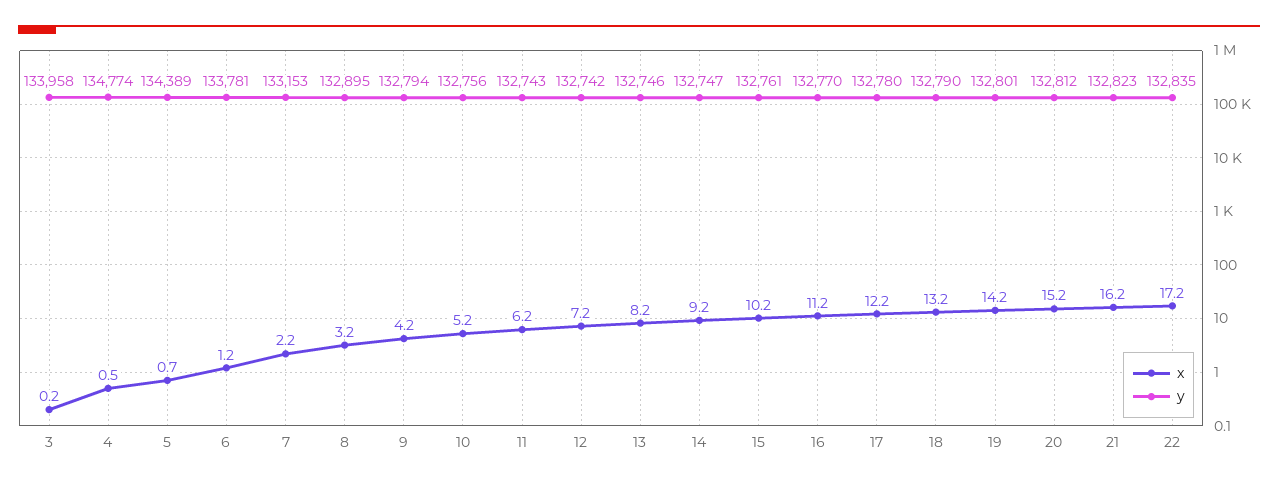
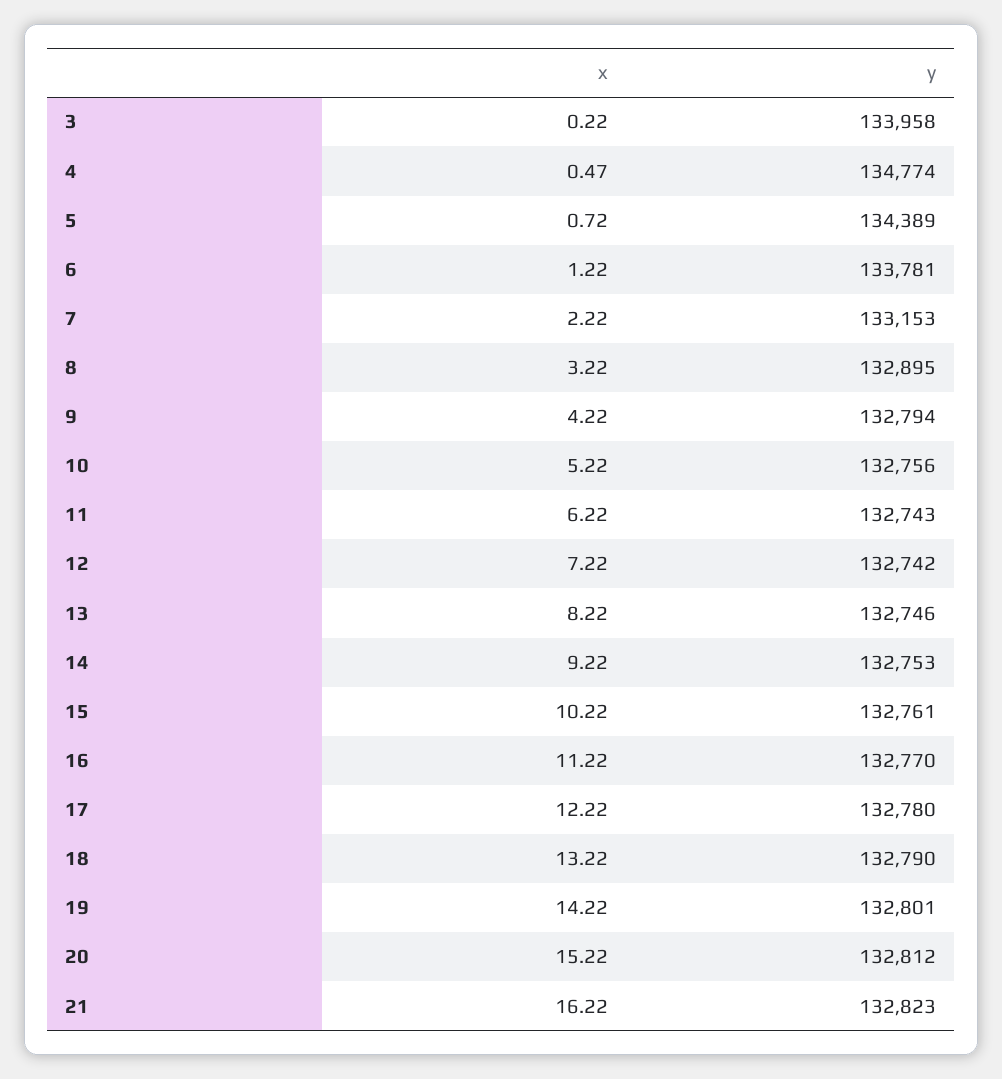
y, 14: 132747 -> 132753
x, 22: 17.2 -> none
y, 22: 132835 -> none

